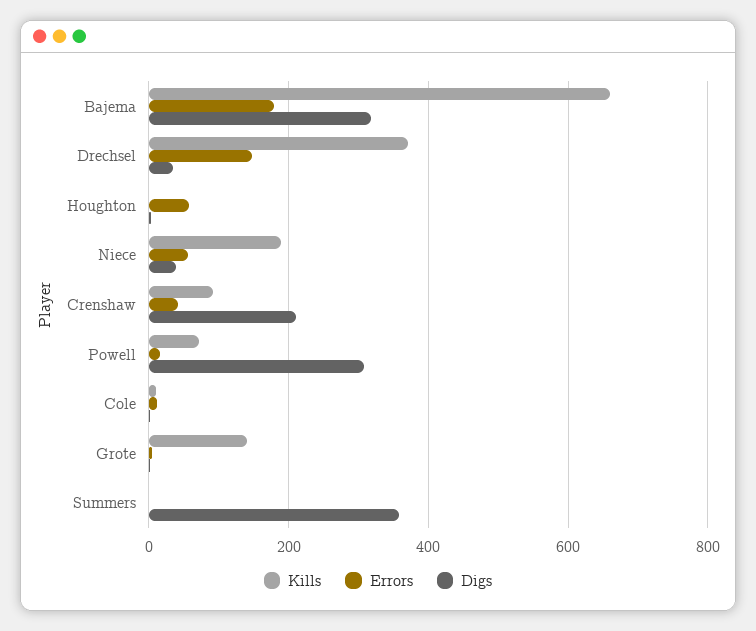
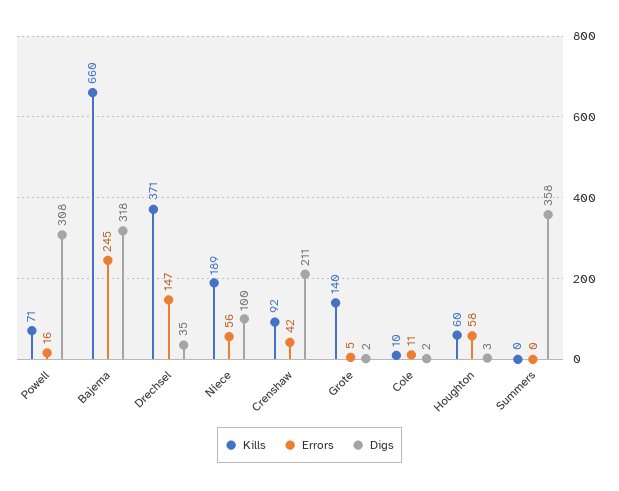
Errors, Bajema: 180 -> 245
Kills, Houghton: 0 -> 60
Digs, Niece: 40 -> 100

